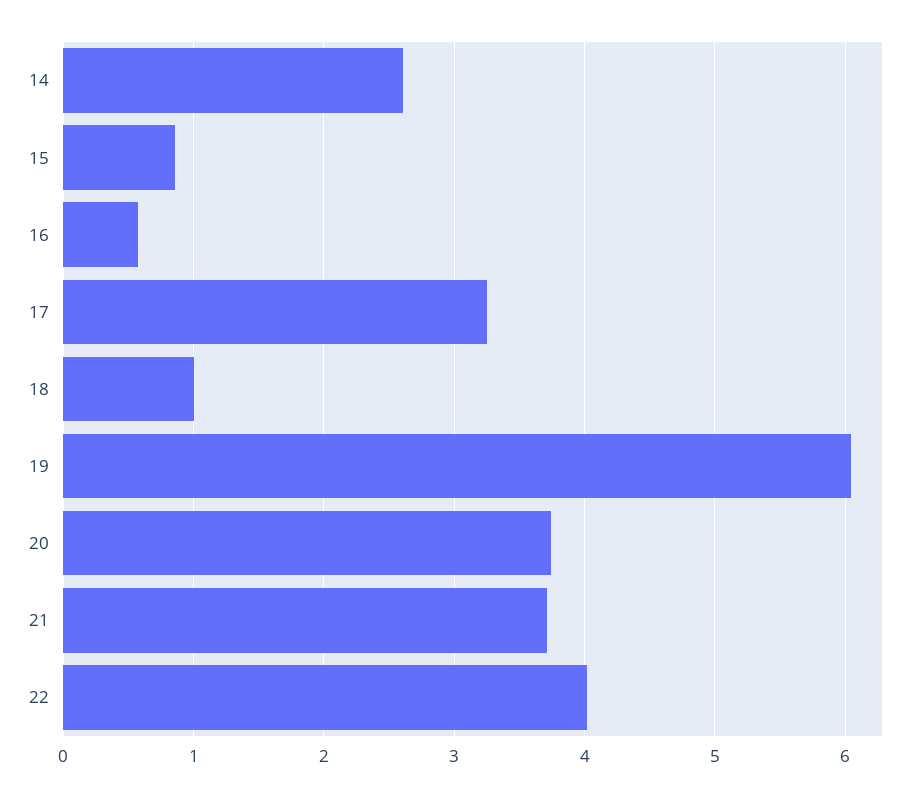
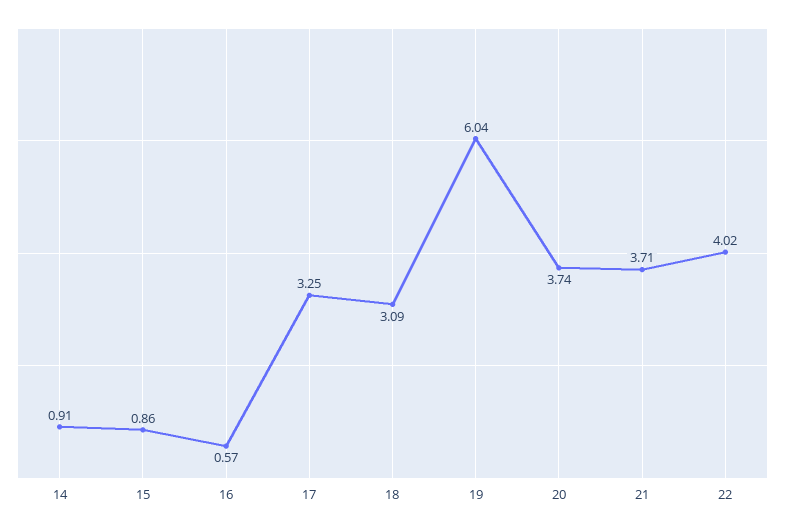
14: 2.6 -> 0.91
18: 1 -> 3.09

